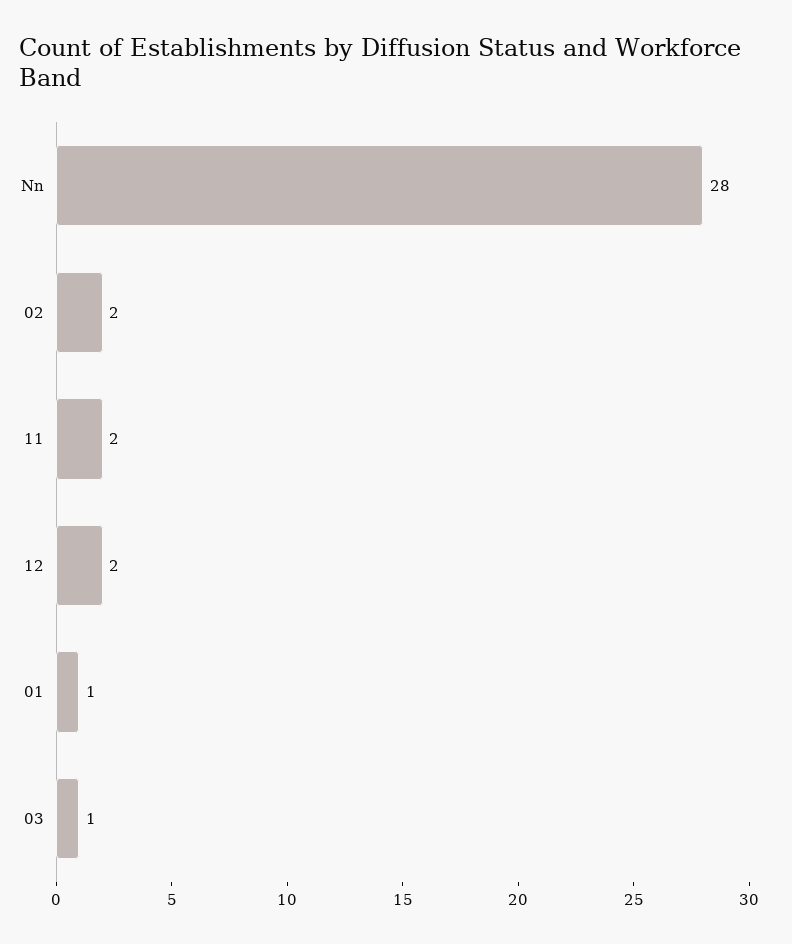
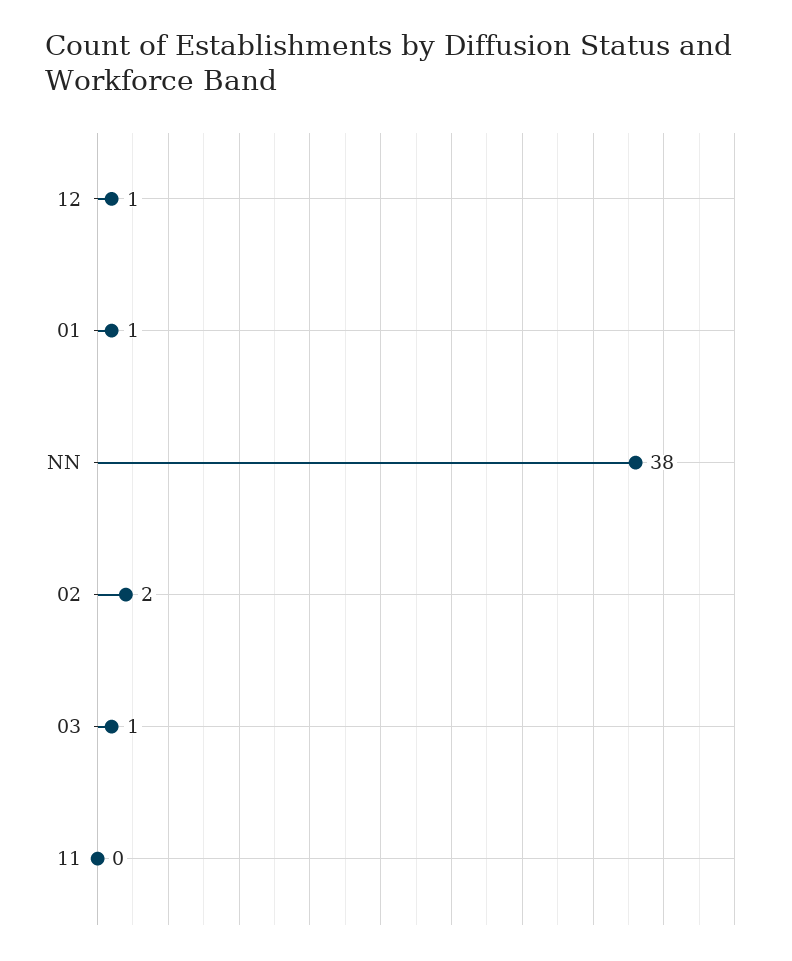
Nn: 28 -> 38
11: 2 -> 0
12: 2 -> 1

